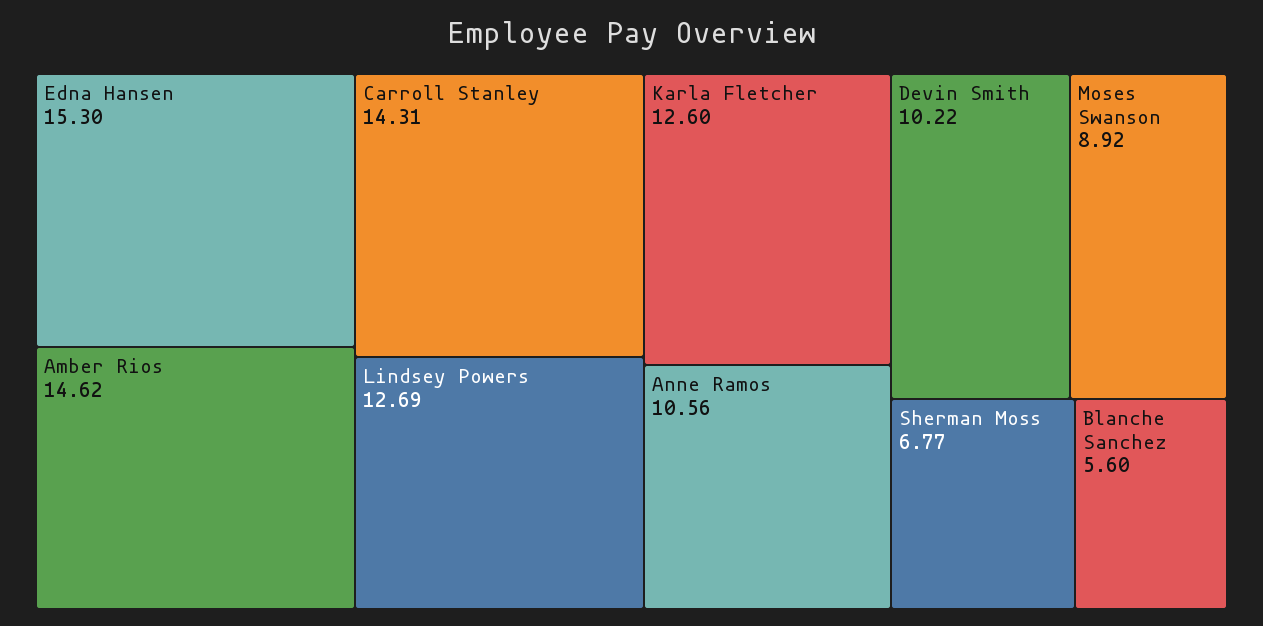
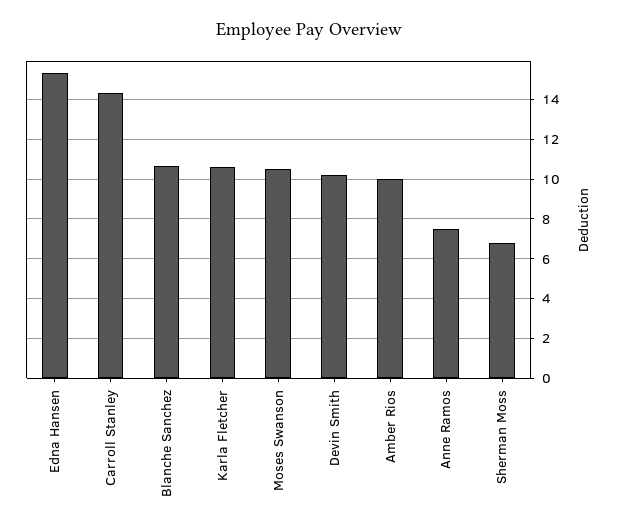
Amber Rios: 14.62 -> 10
Lindsey Powers: 12.69 -> none
Karla Fletcher: 12.6 -> 10.5
Anne Ramos: 10.56 -> 7.5
Moses Swanson: 8.92 -> 10.5
Blanche Sanchez: 5.6 -> 10.5

